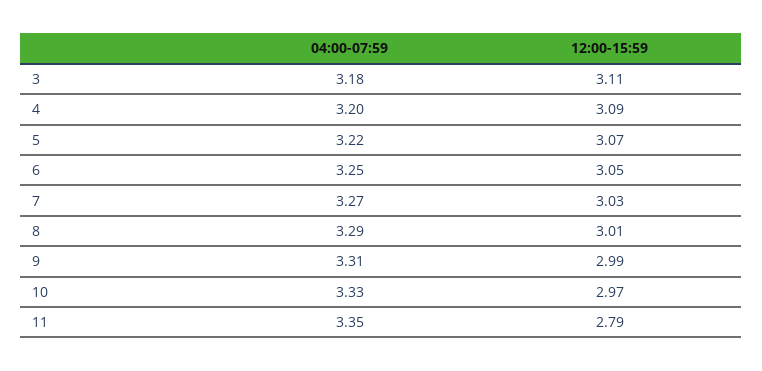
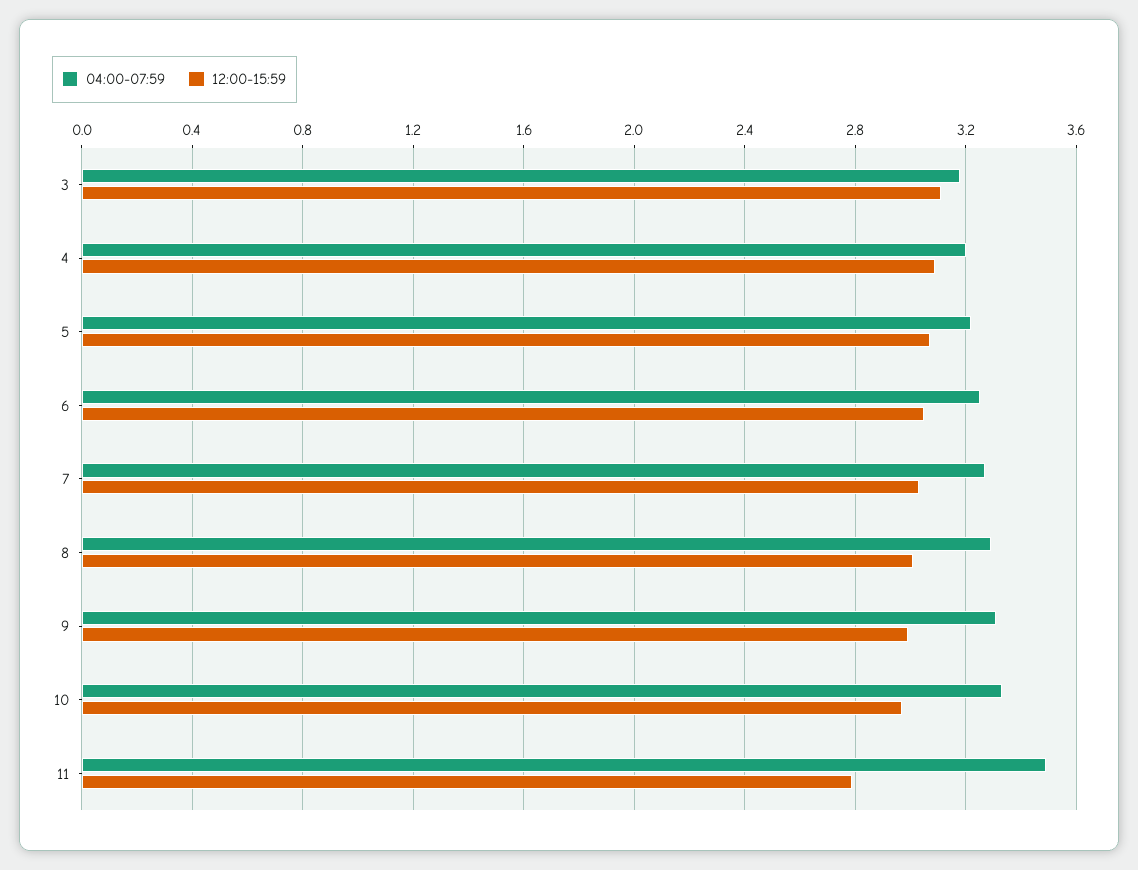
04:00-07:59, 11: 3.35 -> 3.5

